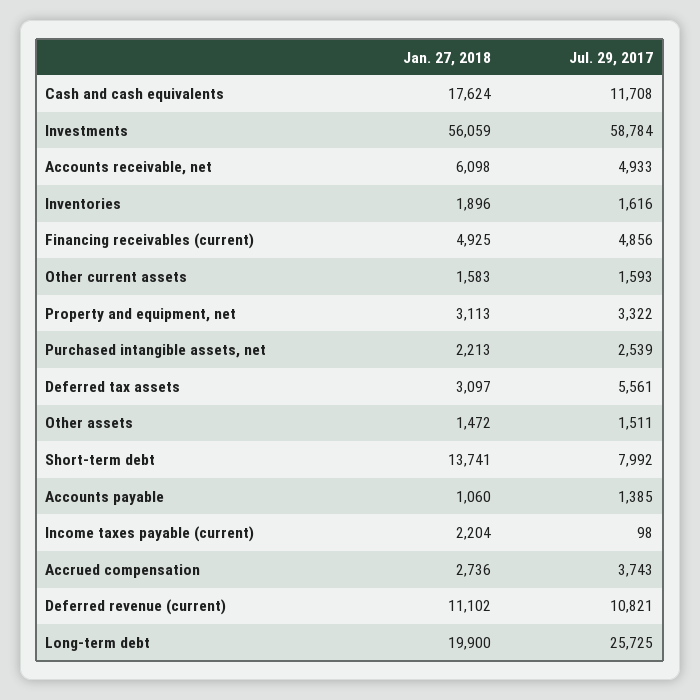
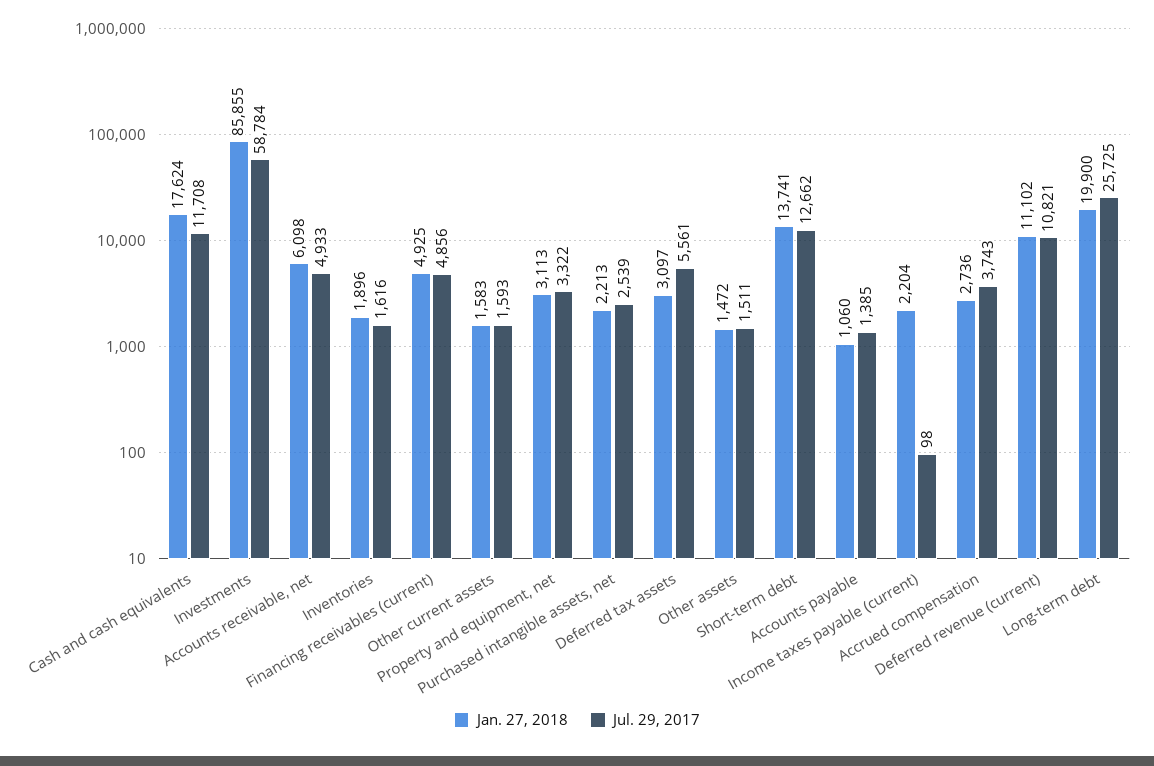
Jan. 27, 2018, Investments: 56059 -> 85855
Jul. 29, 2017, Short-term debt: 7992 -> 12662

